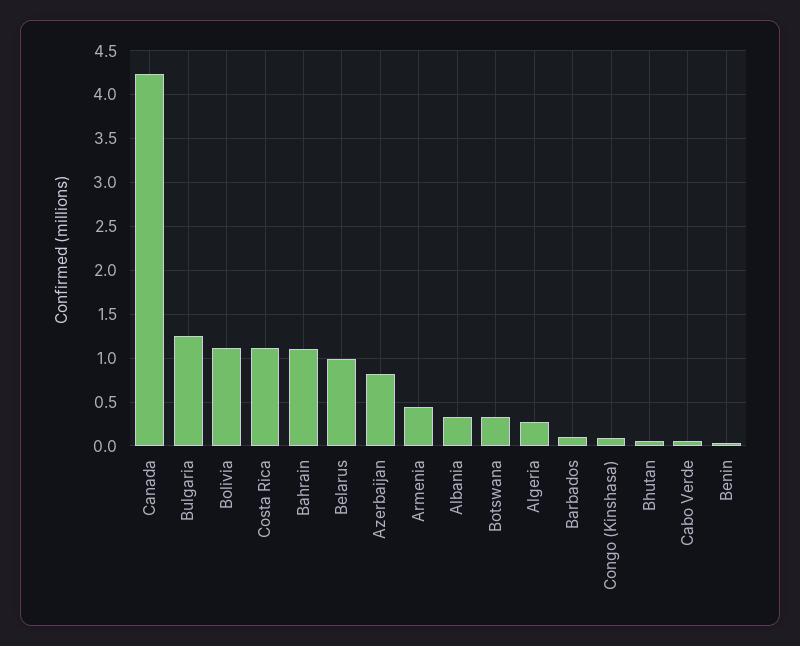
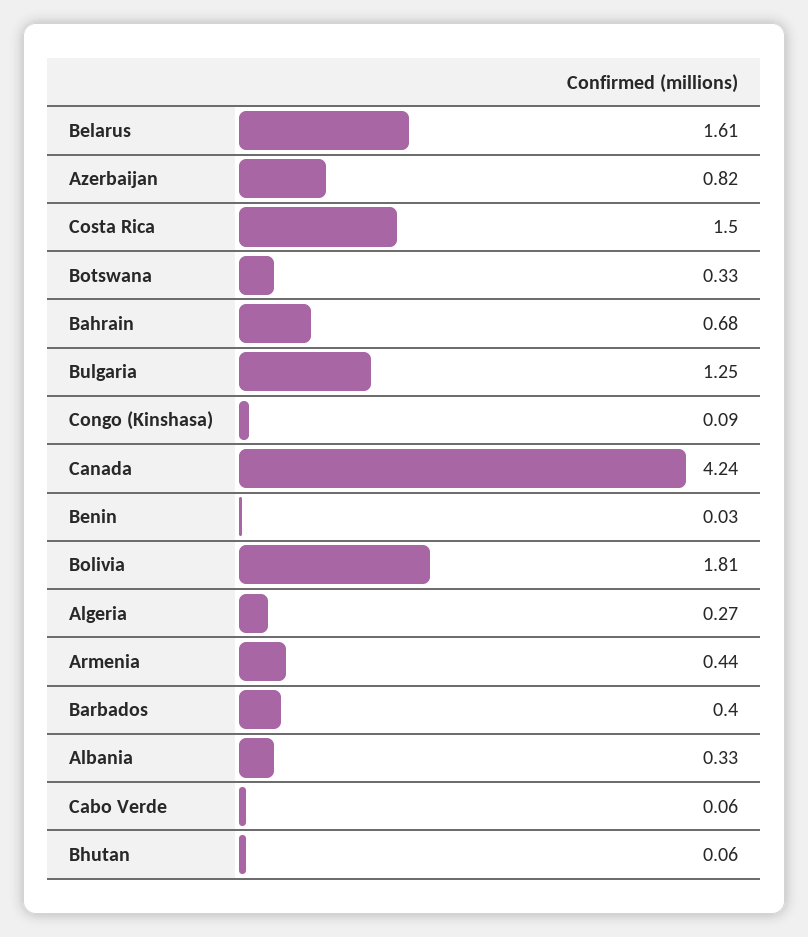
Bolivia: 1.1 -> 1.81
Costa Rica: 1.1 -> 1.5
Bahrain: 1.1 -> 0.68
Belarus: 1 -> 1.61
Barbados: 0.1 -> 0.4

